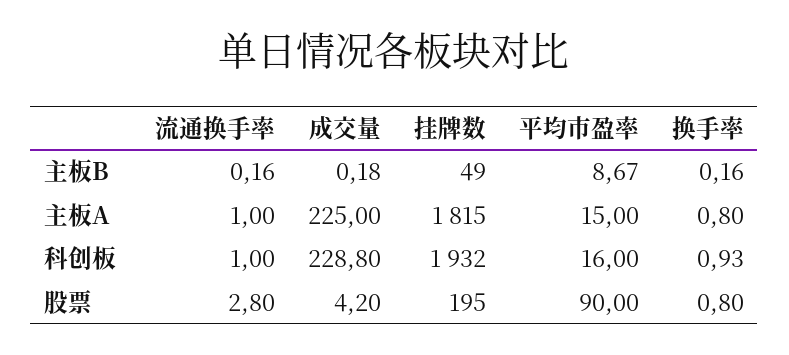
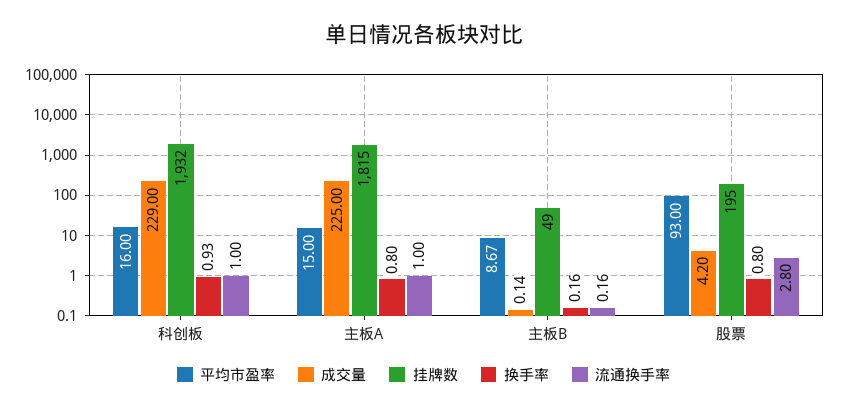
成交量, 主板B: 0.18 -> 0.14
成交量, 科创板: 228.8 -> 229
平均市盈率, 股票: 90 -> 93

